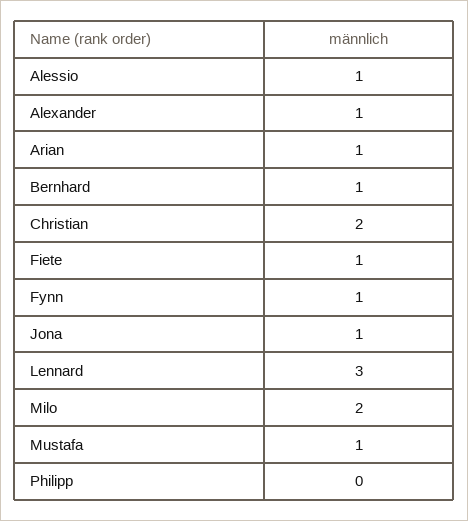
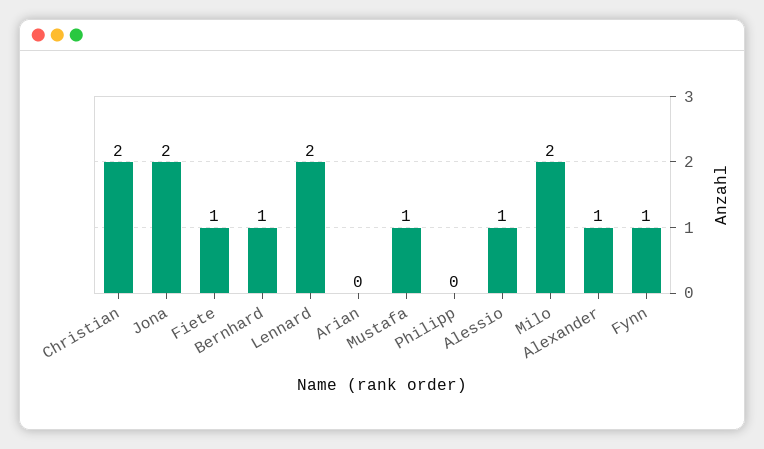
Arian: 1 -> 0
Jona: 1 -> 2
Lennard: 3 -> 2

